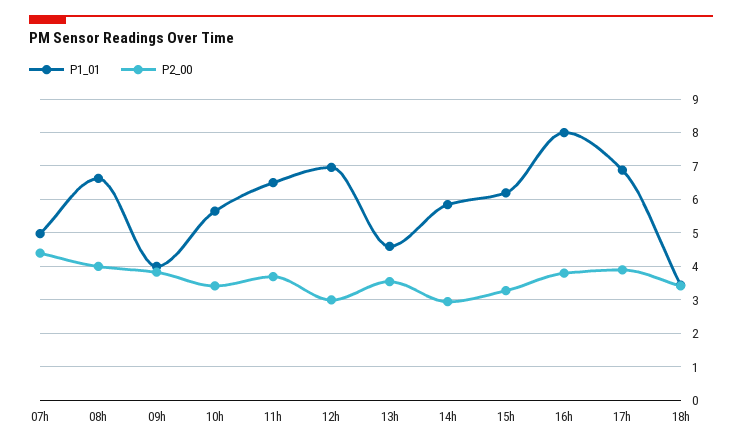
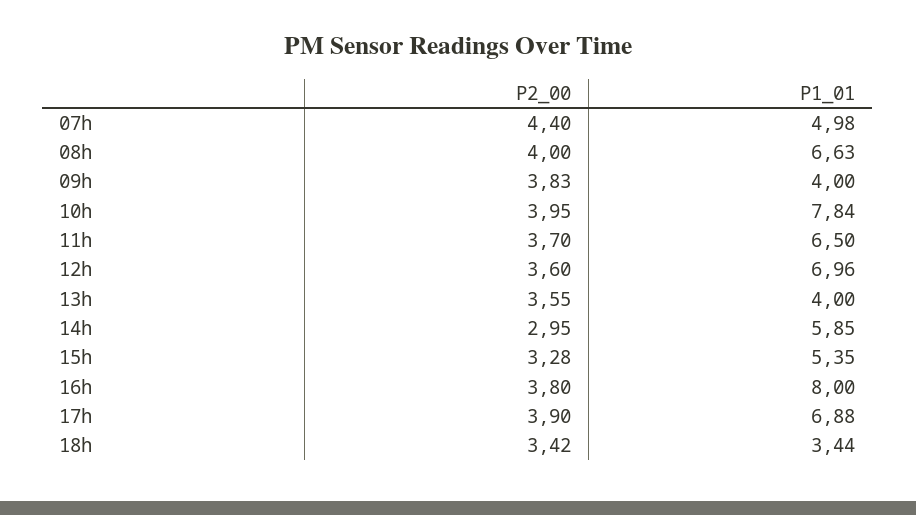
P1_01, 10h: 5.6 -> 7.84
P2_00, 10h: 3.4 -> 3.95
P2_00, 12h: 3 -> 3.6
P1_01, 13h: 4.6 -> 4
P1_01, 15h: 6.2 -> 5.35

